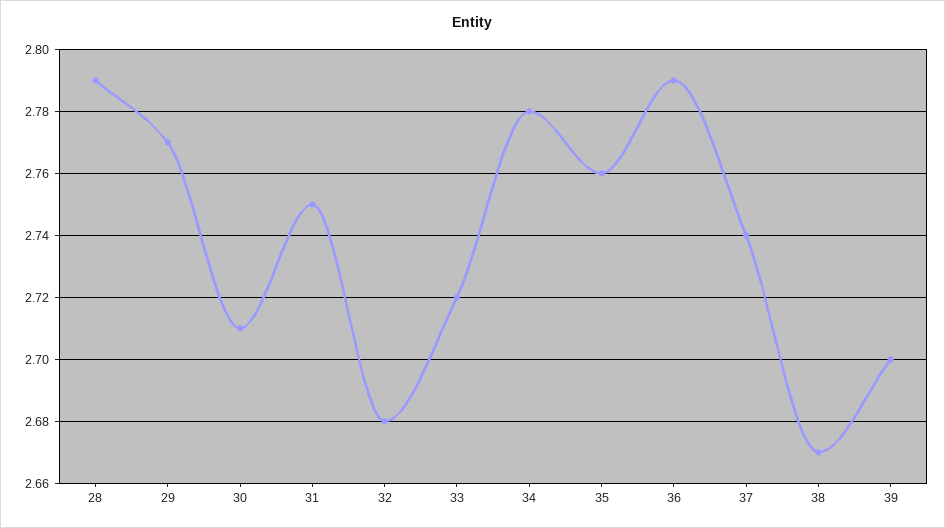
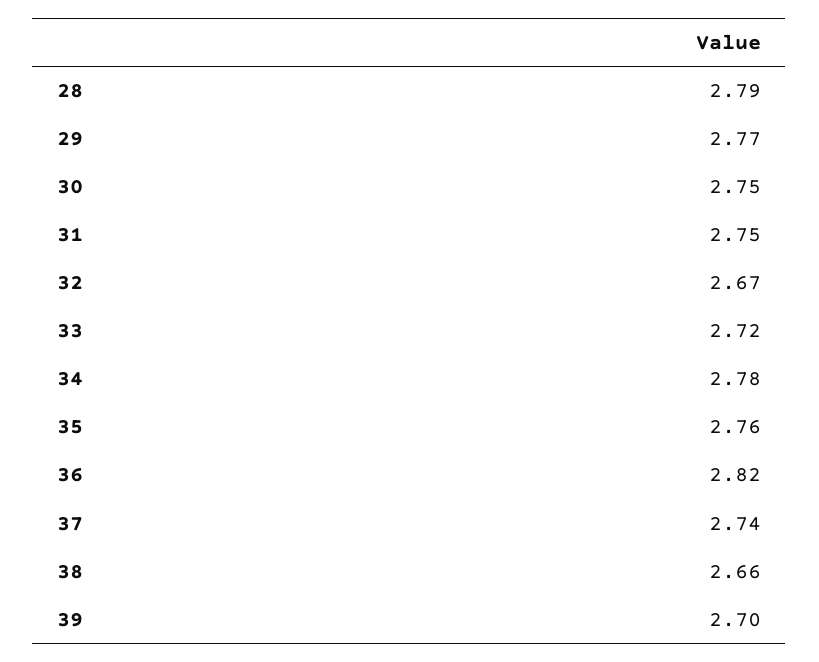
30: 2.71 -> 2.75
32: 2.68 -> 2.67
36: 2.79 -> 2.82
38: 2.67 -> 2.66

